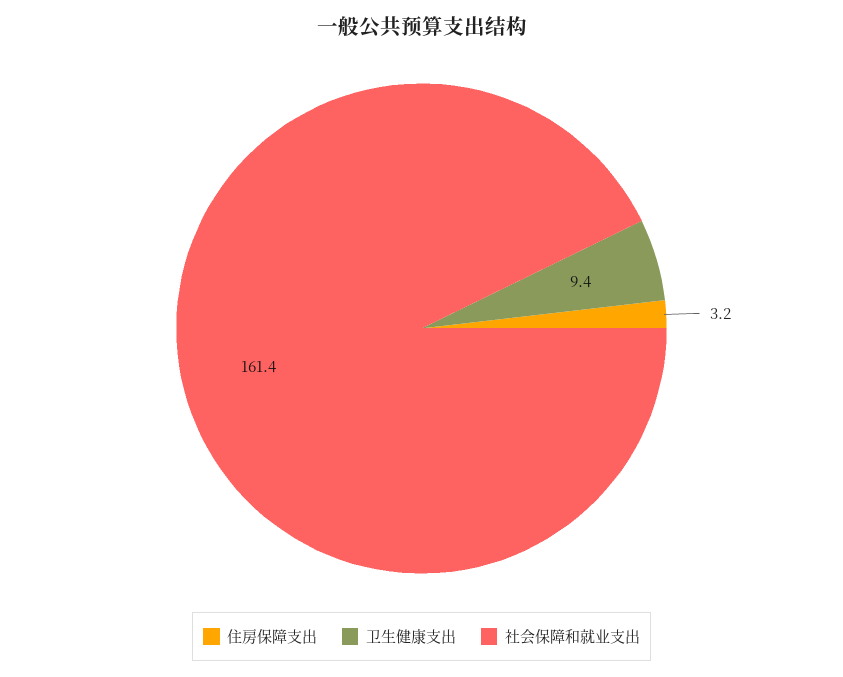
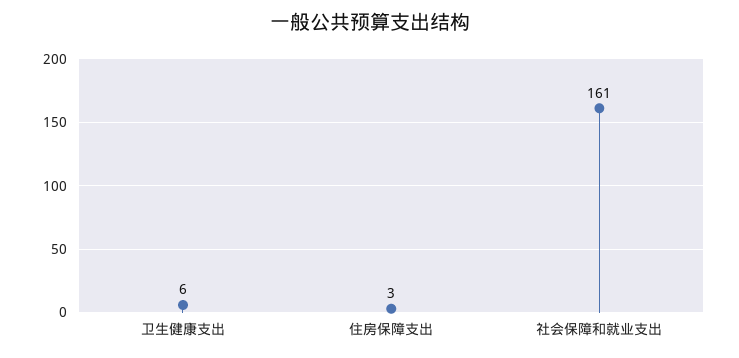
卫生健康支出: 9.4 -> 6

